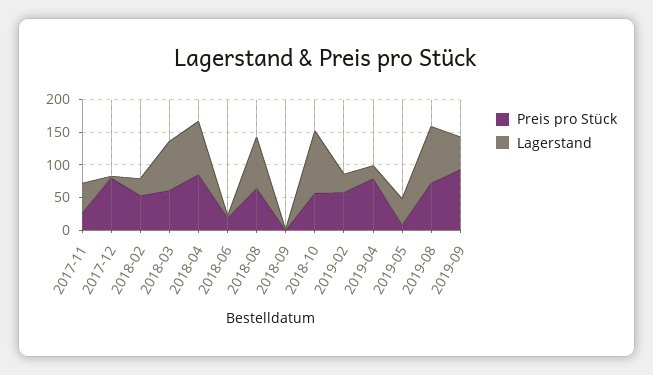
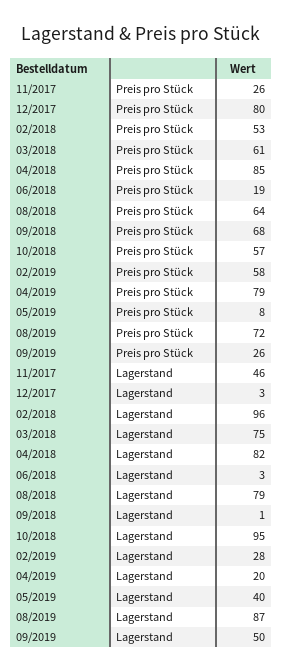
Lagerstand, 2018-02: 25 -> 96
Preis pro Stück, 2018-09: 0 -> 68
Preis pro Stück, 2019-09: 100 -> 26

